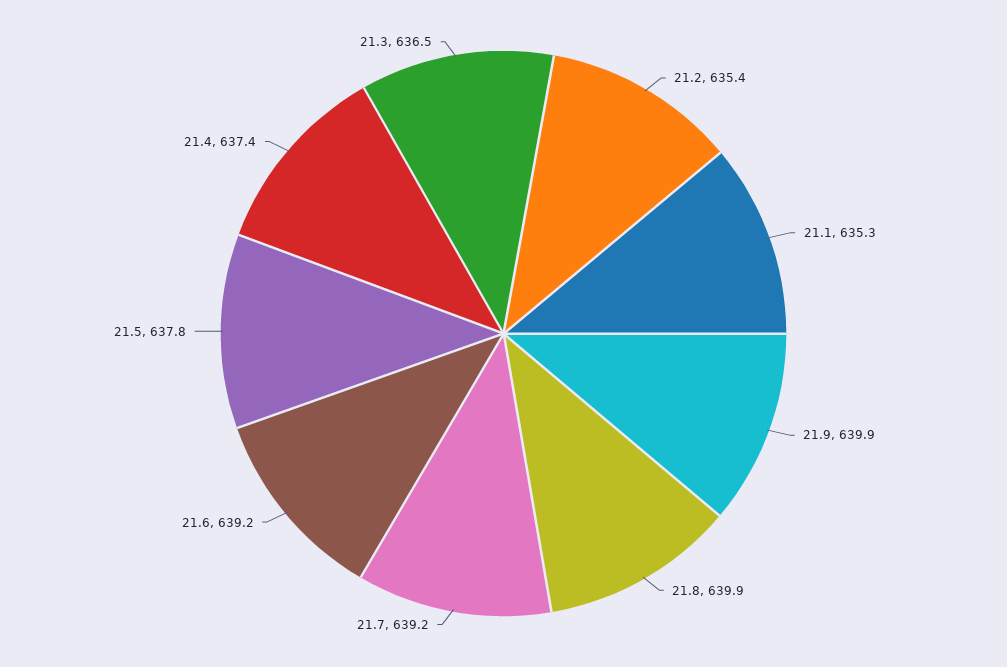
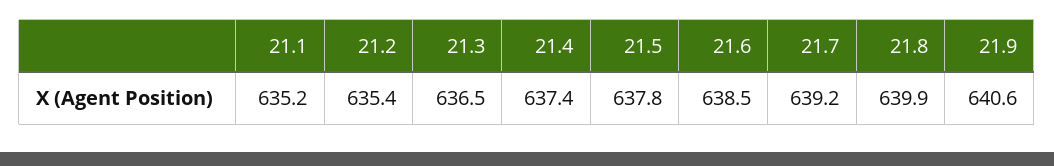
21.1: 635.3 -> 635.2
21.9: 639.9 -> 640.6
21.6: 639.2 -> 638.5

